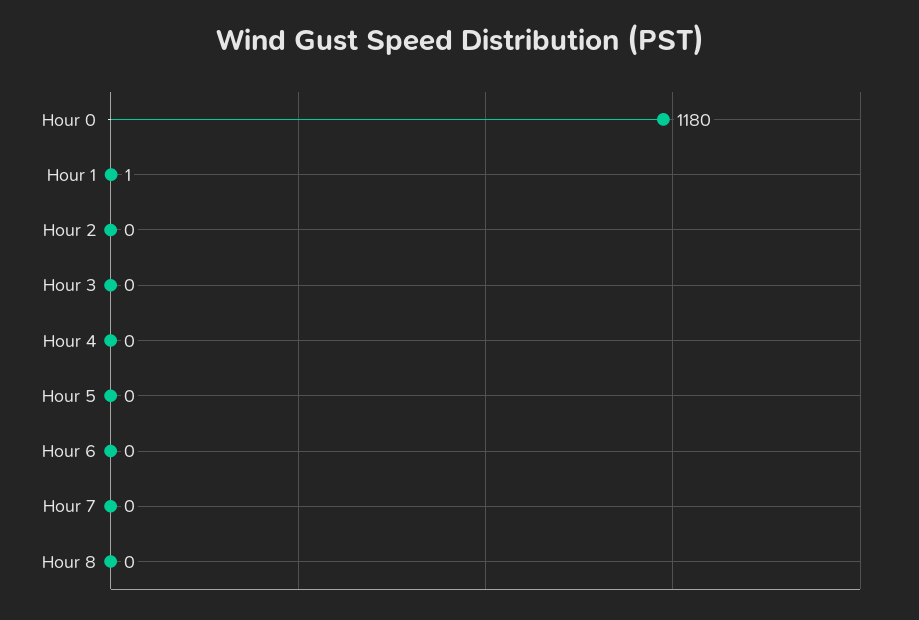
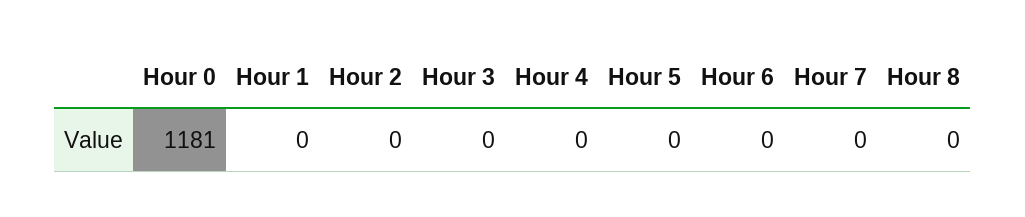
Hour 0: 1180 -> 1181
Hour 1: 1 -> 0

